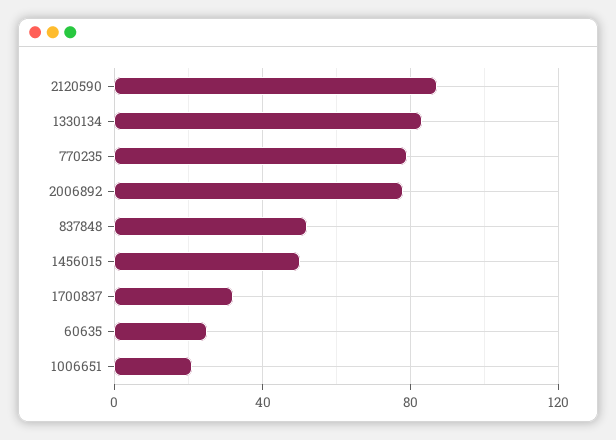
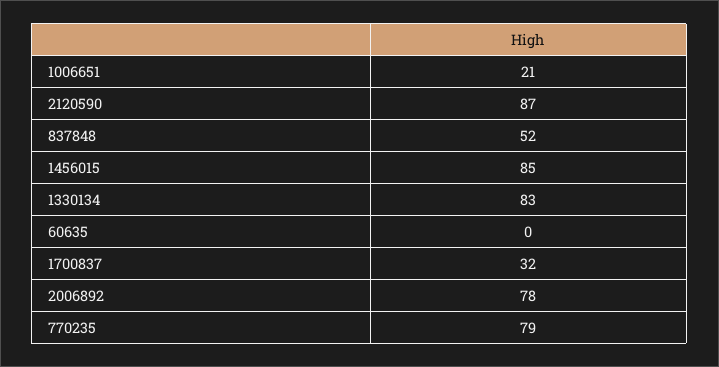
1456015: 50 -> 85
60635: 25 -> 0

